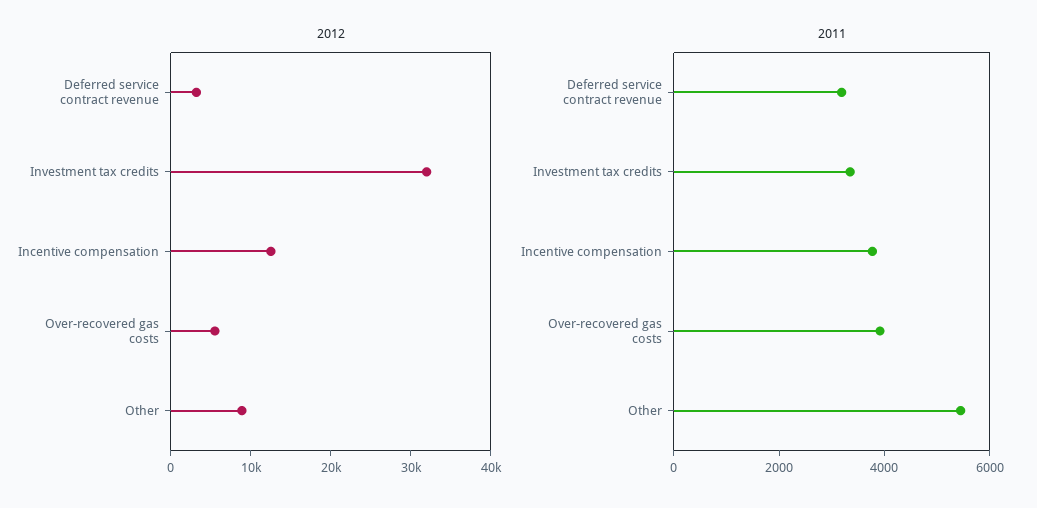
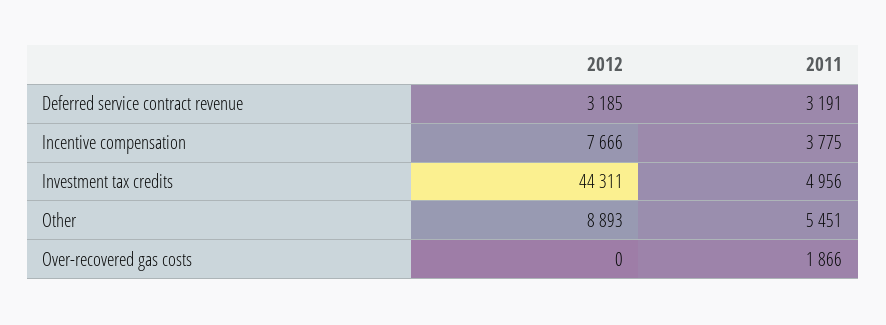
2012, Investment tax credits: 32000 -> 44311
2012, Incentive compensation: 12000 -> 7666
2012, Over-recovered gas costs: 6000 -> 0
2011, Investment tax credits: 3500 -> 4956
2011, Over-recovered gas costs: 4000 -> 1866

